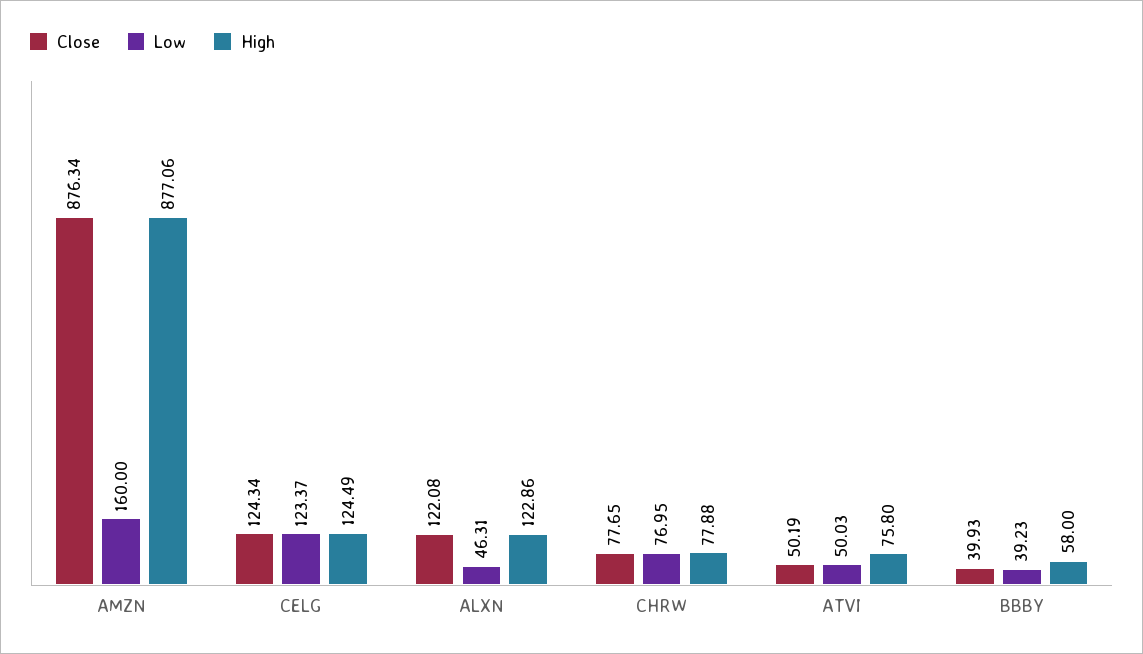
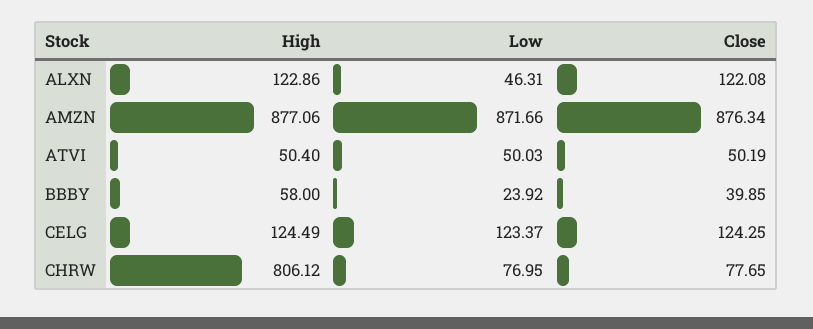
Low, AMZN: 160 -> 871.66
Close, CELG: 124.34 -> 124.25
High, CHRW: 77.88 -> 806.12
High, ATVI: 75.8 -> 50.4
Close, BBBY: 39.93 -> 39.85
Low, BBBY: 39.23 -> 23.92

